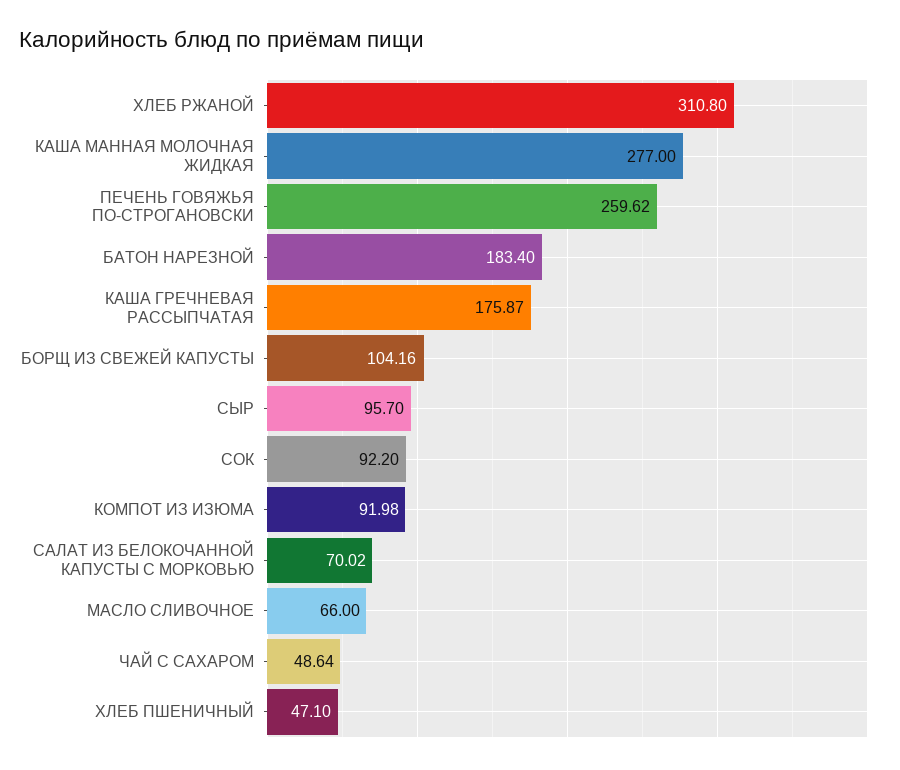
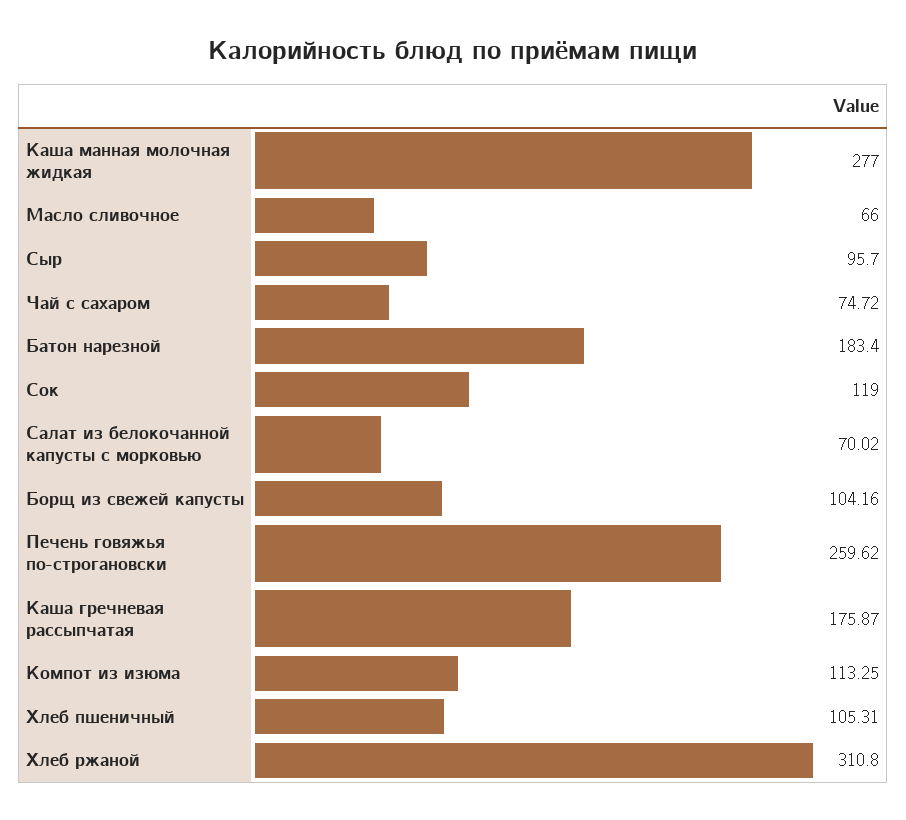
СОК: 92.2 -> 119
КОМПОТ ИЗ ИЗЮМА: 91.98 -> 113.25
ЧАЙ С САХАРОМ: 48.64 -> 74.72
ХЛЕБ ПШЕНИЧНЫЙ: 47.1 -> 105.31

